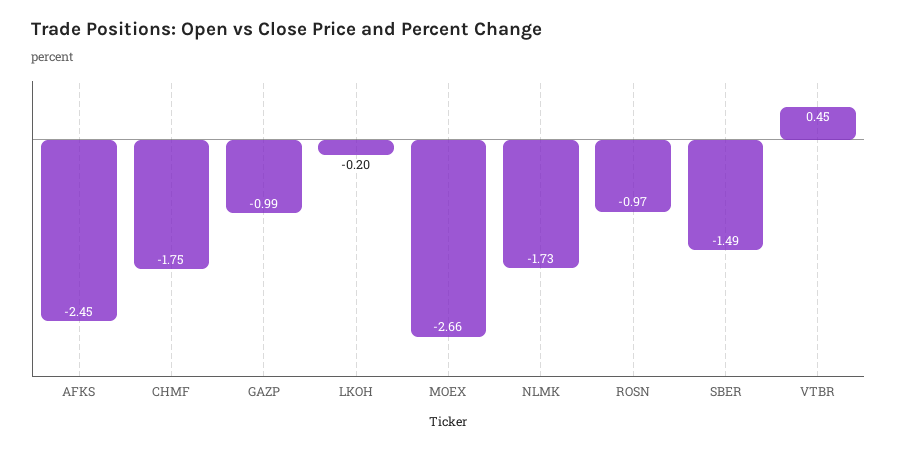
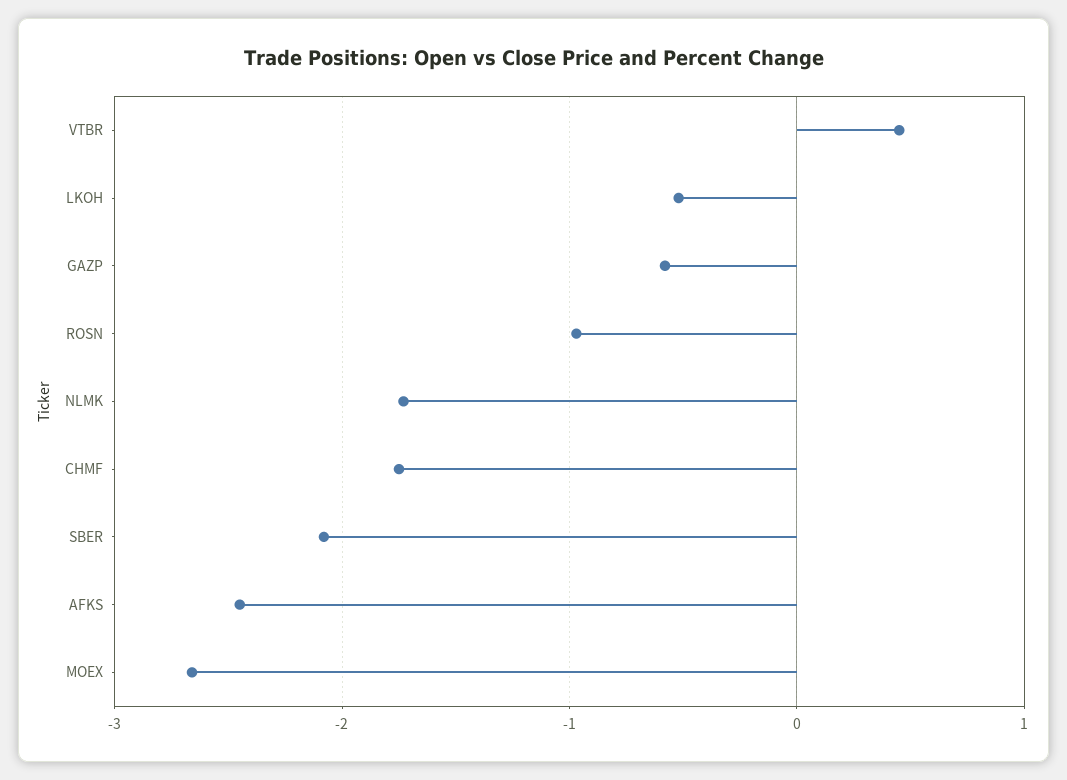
GAZP: -0.99 -> -0.6
LKOH: -0.2 -> -0.5
SBER: -1.49 -> -2.1

